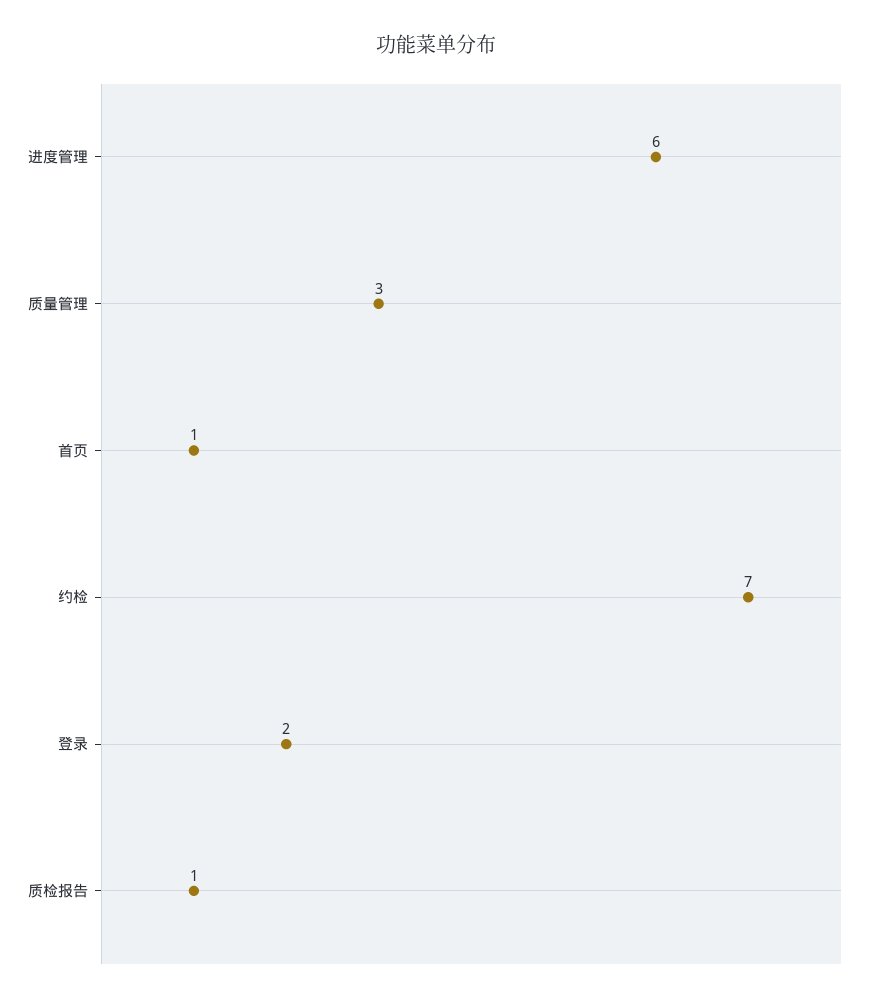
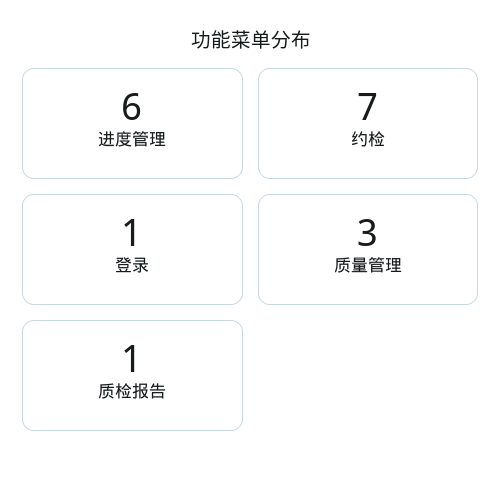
首页: 1 -> none
登录: 2 -> 1

